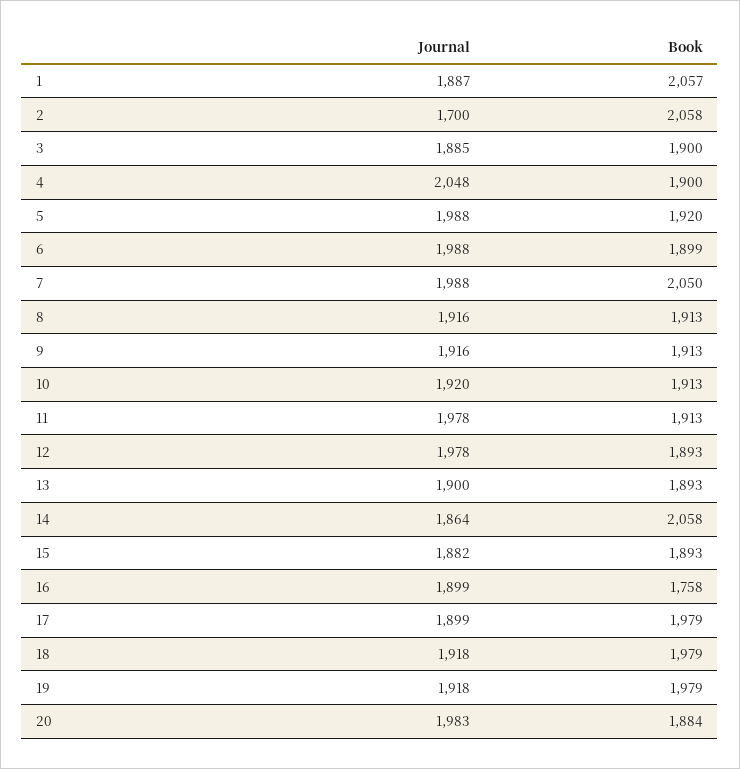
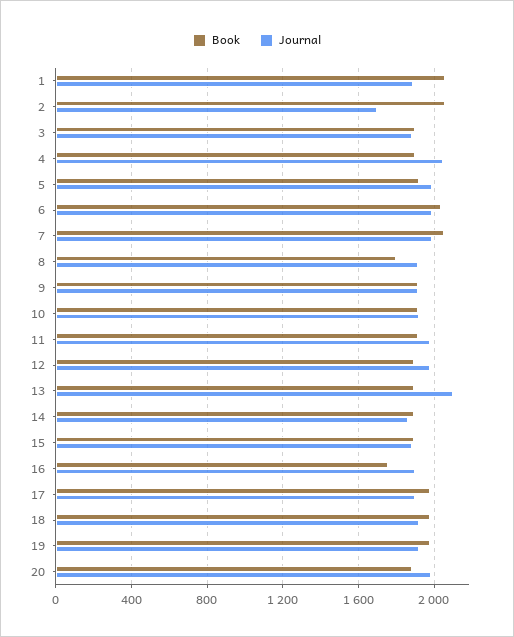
Book, 6: 1899 -> 2050
Book, 8: 1913 -> 1800
Journal, 13: 1900 -> 2100
Book, 14: 2058 -> 1900

